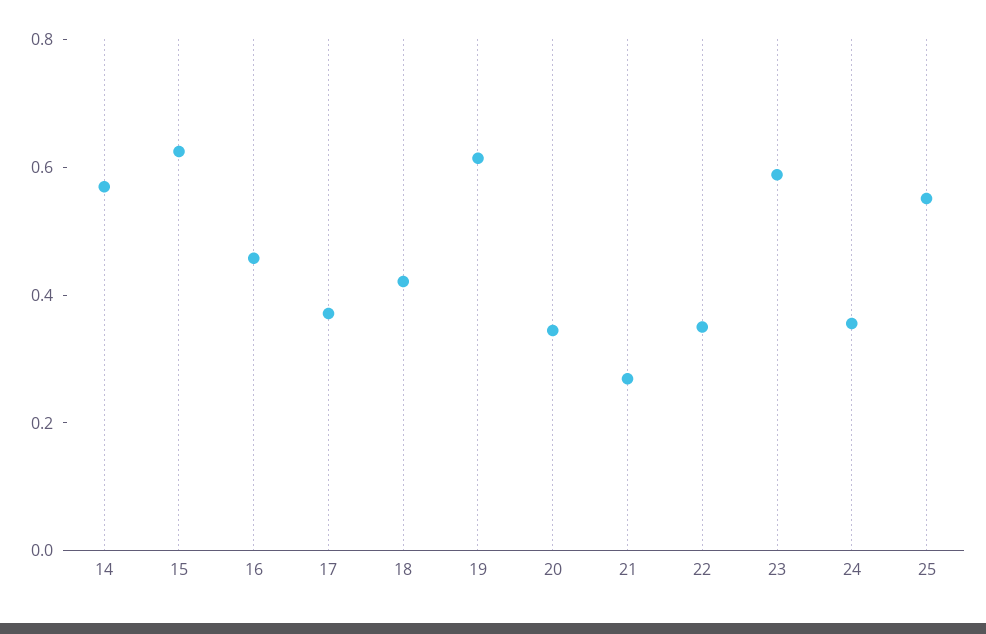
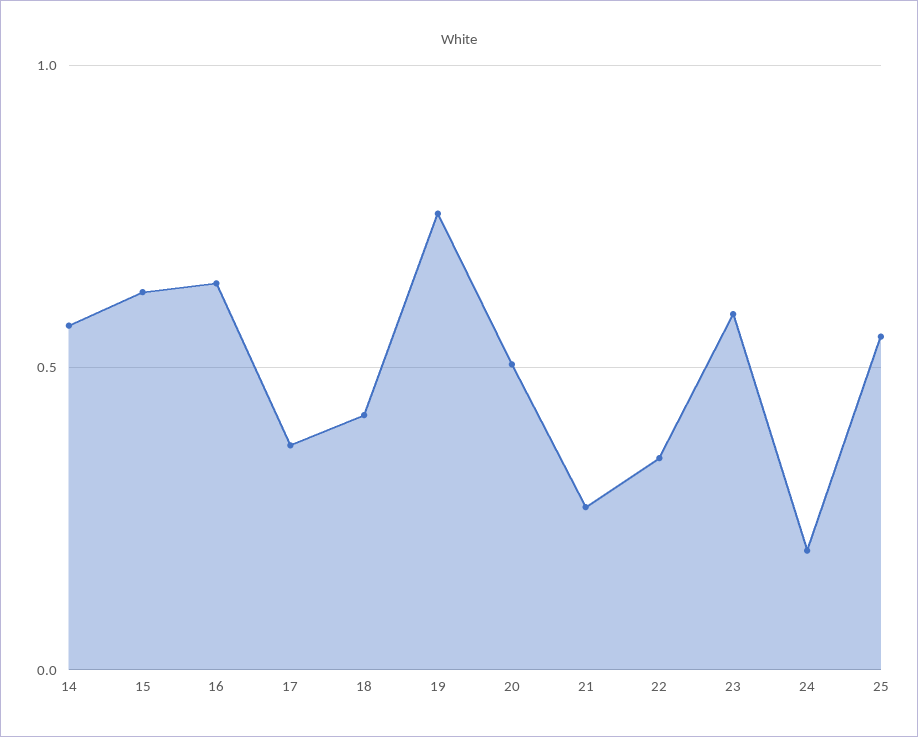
16: 0.45 -> 0.65
19: 0.6 -> 0.75
20: 0.35 -> 0.5
24: 0.35 -> 0.2

